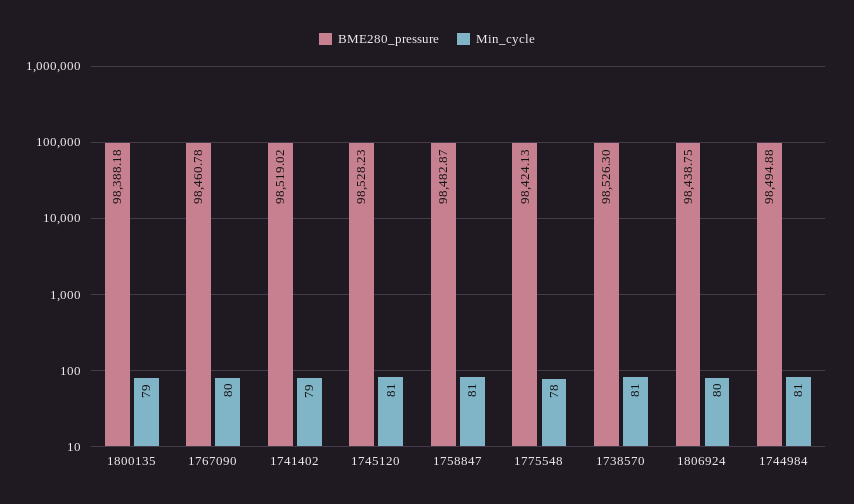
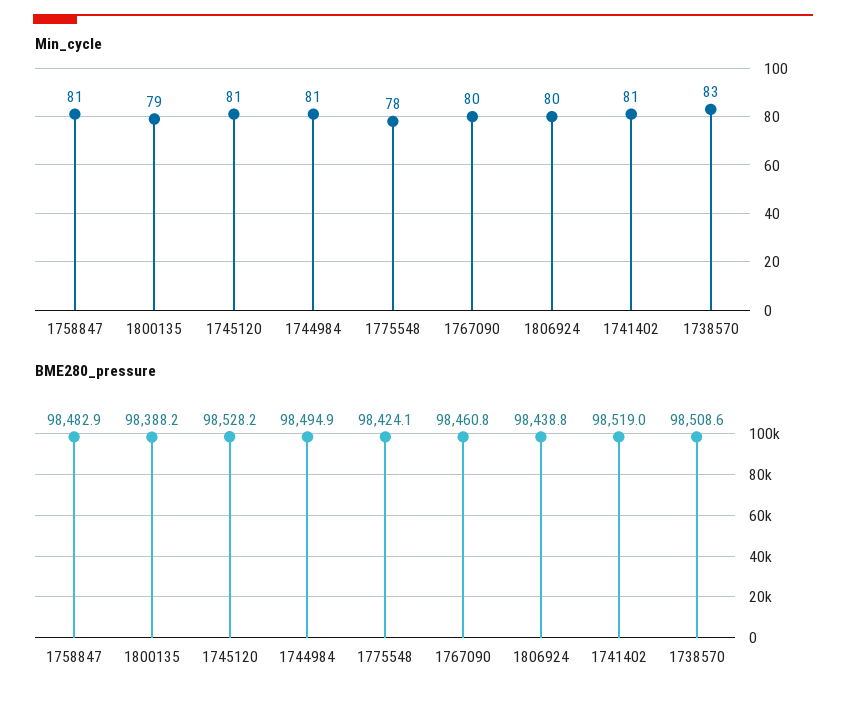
Min_cycle, 1741402: 79 -> 81
BME280_pressure, 1738570: 98526.3 -> 98508.6
Min_cycle, 1738570: 81 -> 83

